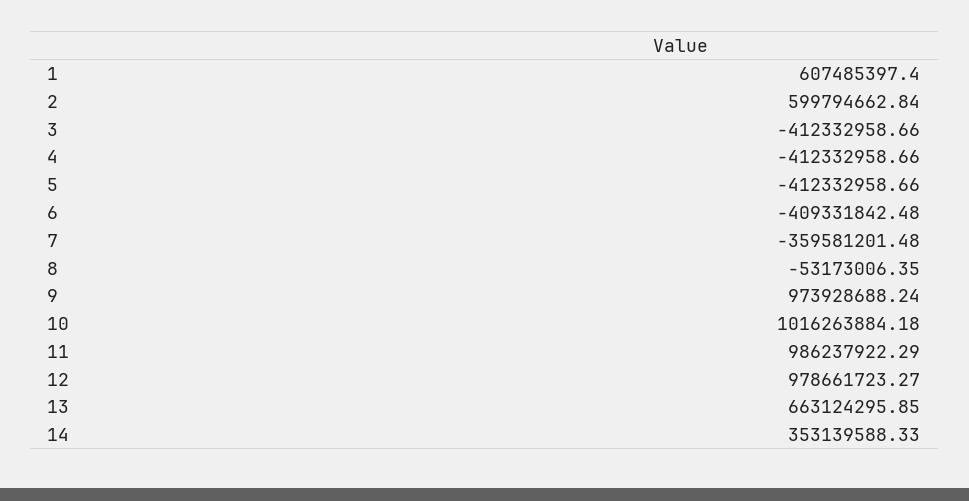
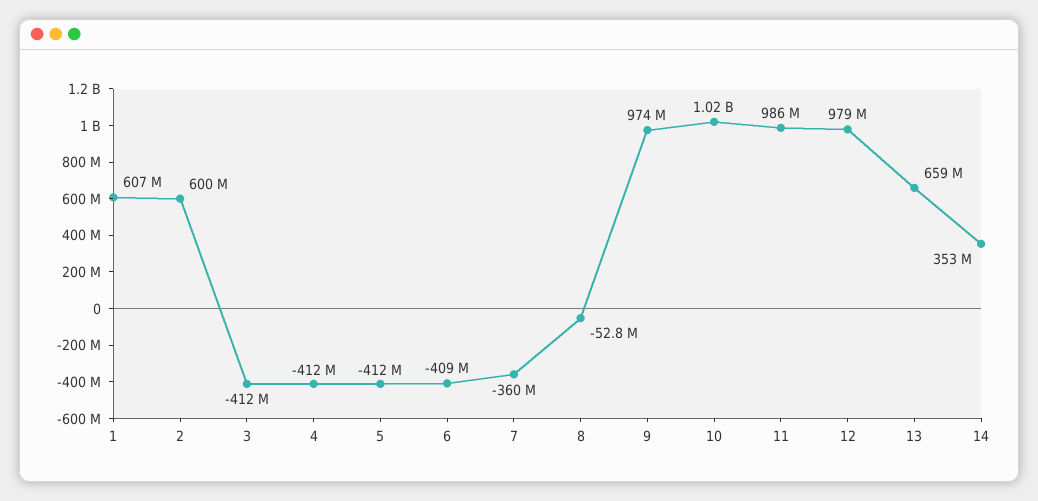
8: -53173006.35 -> -52800000
13: 663124295.85 -> 659000000

